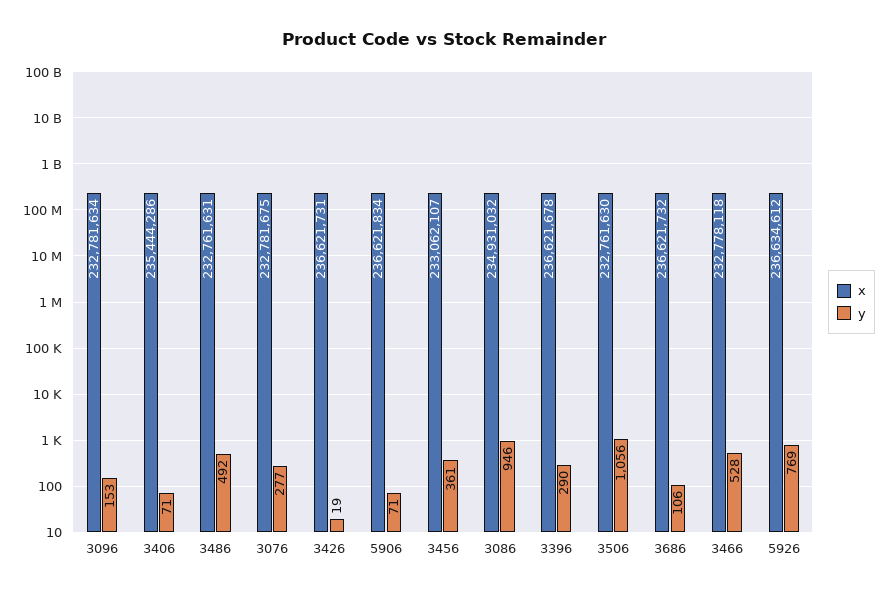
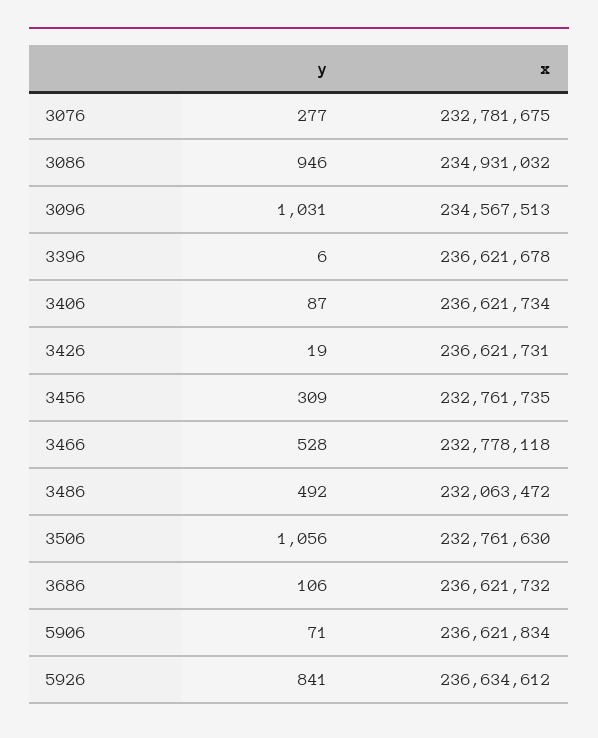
x, 3096: 232781634 -> 234567513
y, 3096: 153 -> 1031
x, 3406: 235444286 -> 236621734
y, 3406: 71 -> 87
x, 3486: 232761631 -> 232063472
x, 3456: 233062107 -> 232761735
y, 3456: 361 -> 309
y, 3396: 290 -> 6
y, 5926: 769 -> 841

